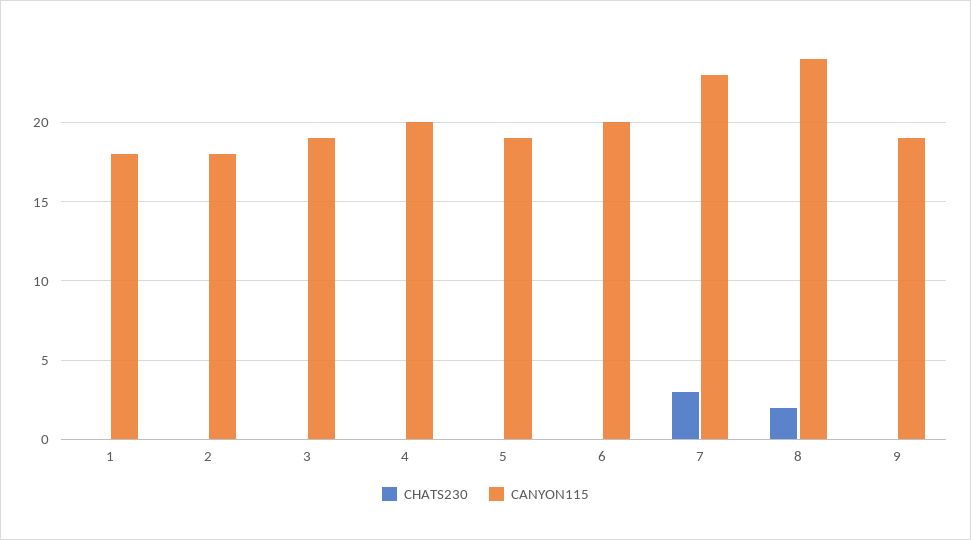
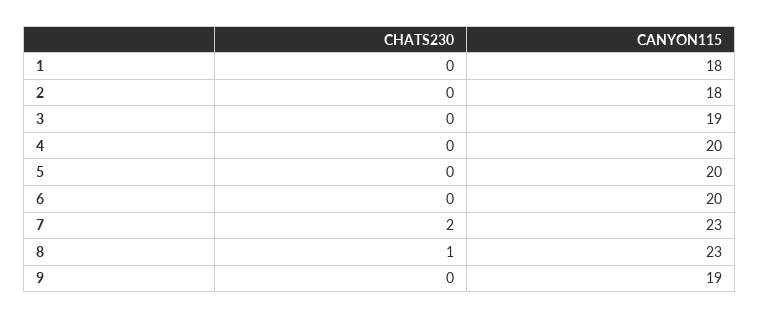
CANYON115, 5: 19 -> 20
CHATS230, 7: 3 -> 2
CHATS230, 8: 2 -> 1
CANYON115, 8: 24 -> 23

